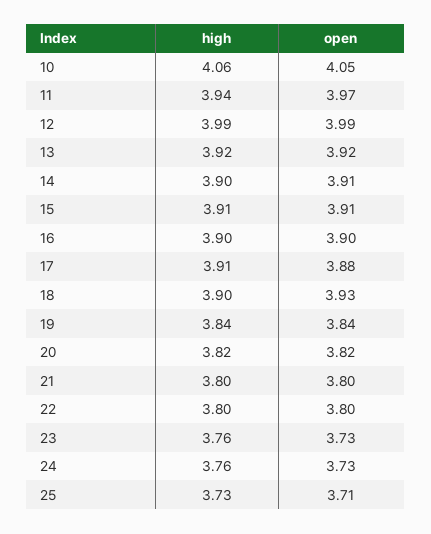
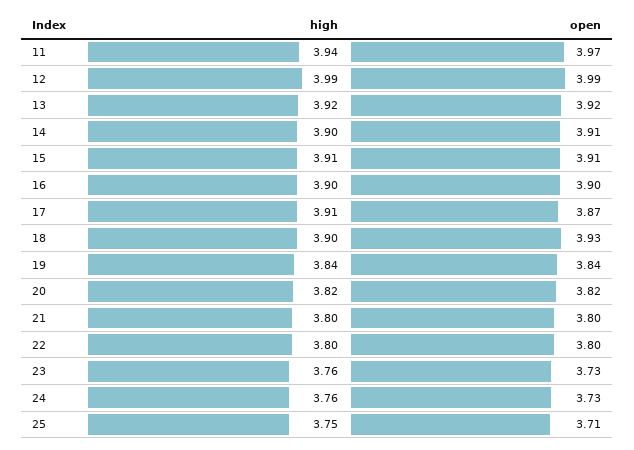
high, 10: 4.06 -> none
open, 10: 4.05 -> none
open, 17: 3.88 -> 3.87
high, 25: 3.73 -> 3.75

